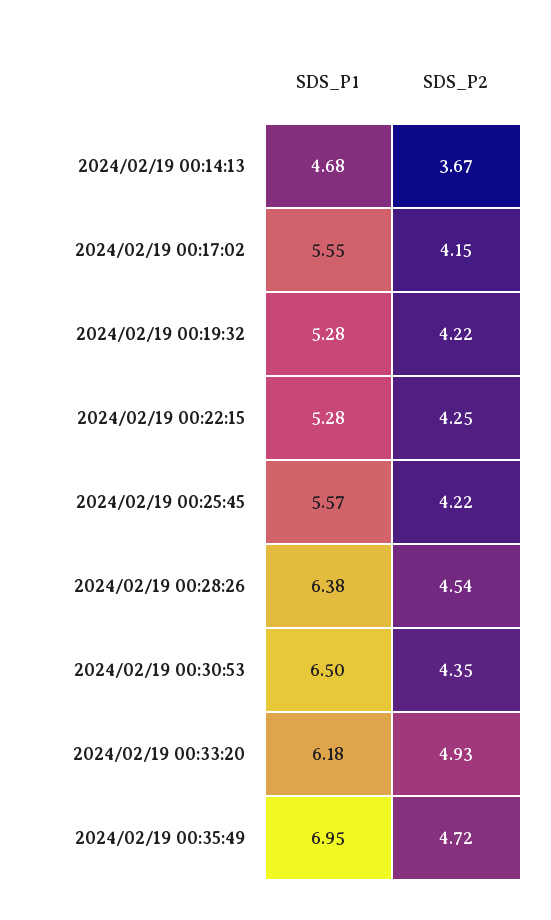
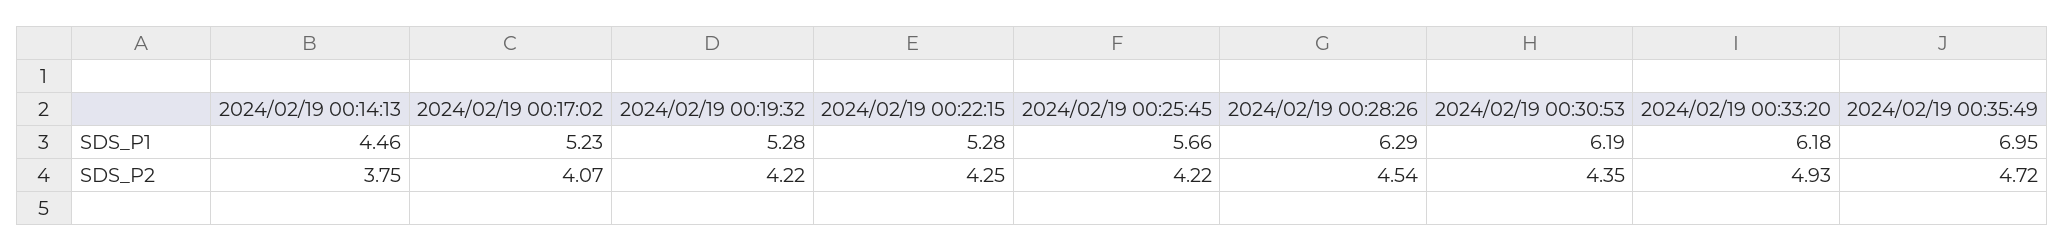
SDS_P1, 2024/02/19 00:14:13: 4.68 -> 4.46
SDS_P2, 2024/02/19 00:14:13: 3.67 -> 3.75
SDS_P1, 2024/02/19 00:17:02: 5.55 -> 5.23
SDS_P2, 2024/02/19 00:17:02: 4.15 -> 4.07
SDS_P1, 2024/02/19 00:25:45: 5.57 -> 5.66
SDS_P1, 2024/02/19 00:28:26: 6.38 -> 6.29
SDS_P1, 2024/02/19 00:30:53: 6.5 -> 6.19

